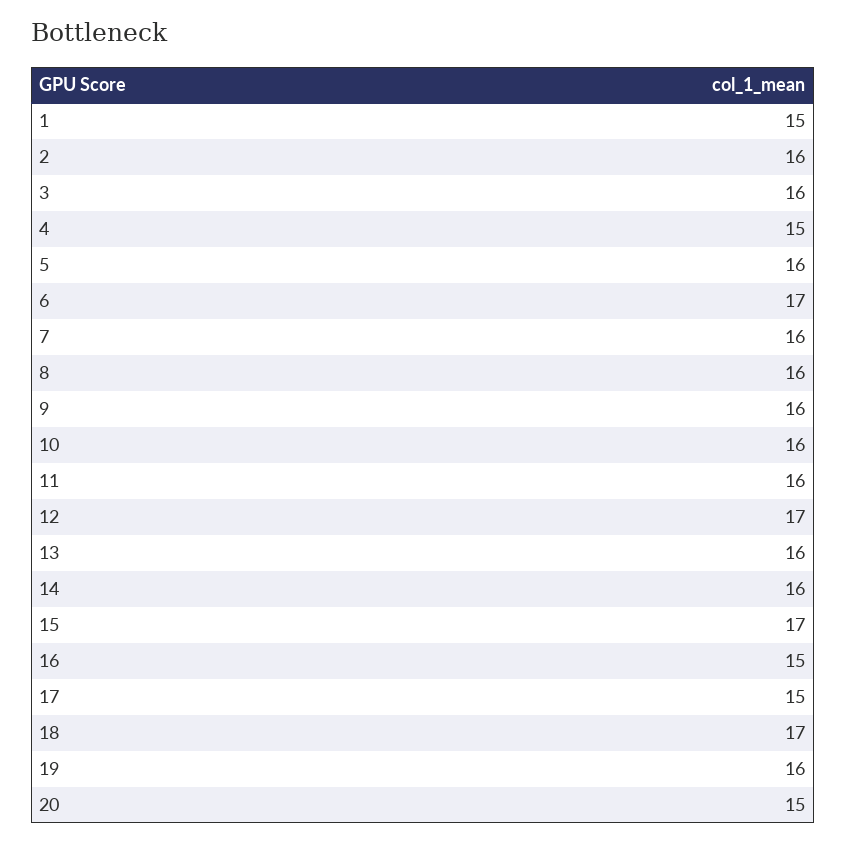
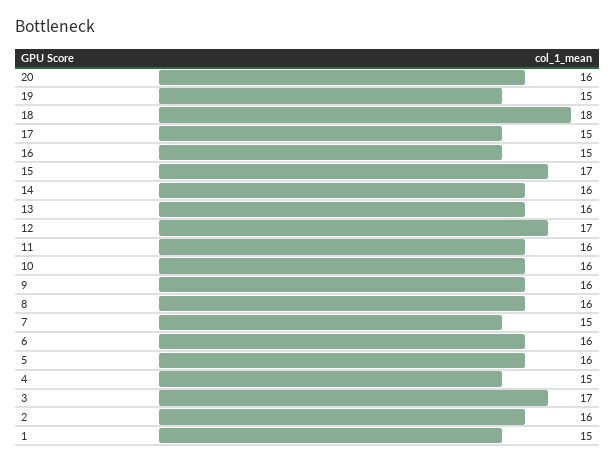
3: 16 -> 17
6: 17 -> 16
7: 16 -> 15
18: 17 -> 18
19: 16 -> 15
20: 15 -> 16

